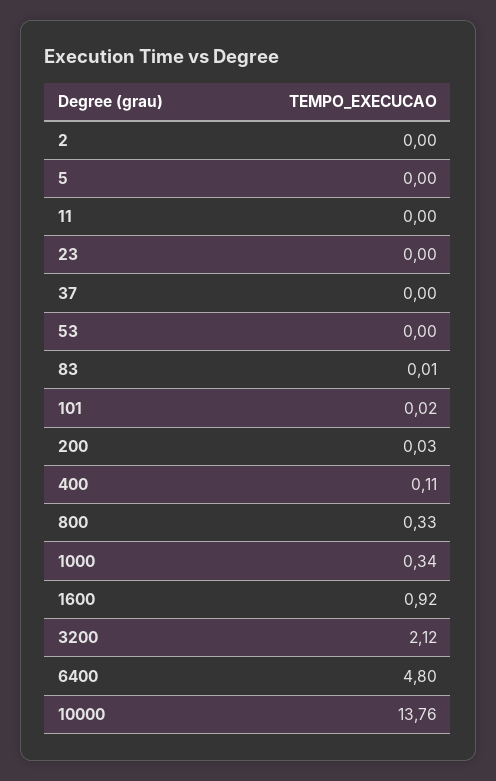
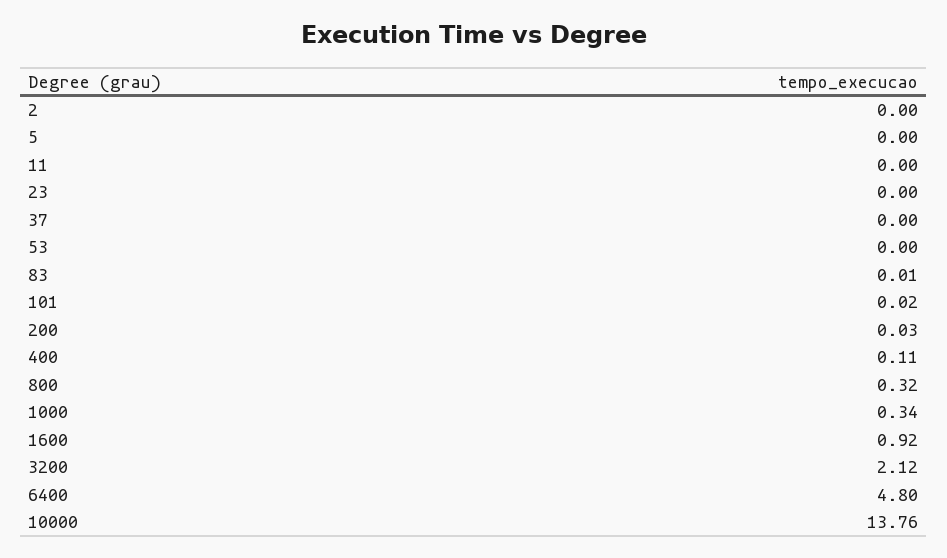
800: 0.33 -> 0.32

